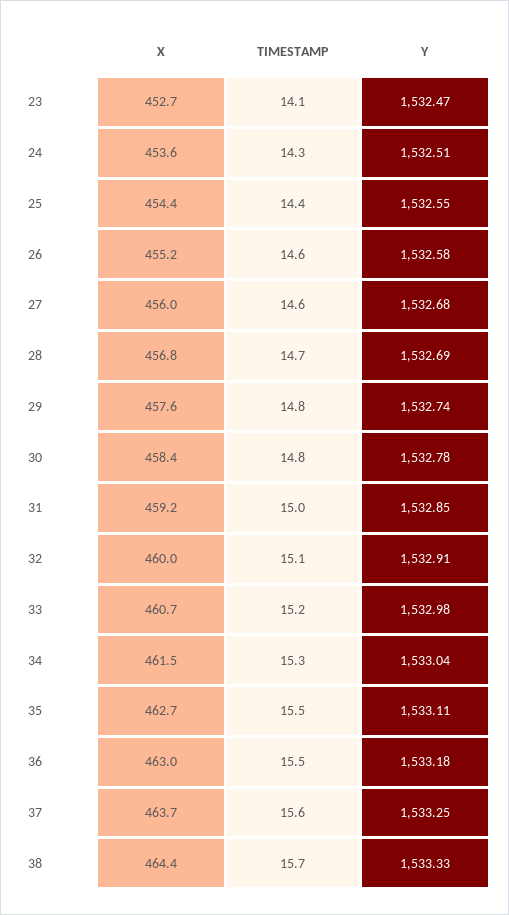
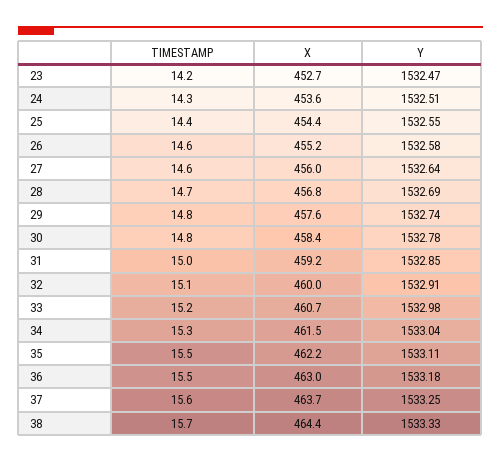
TIMESTAMP, 23: 14.1 -> 14.2
Y, 27: 1532.68 -> 1532.64
X, 35: 462.7 -> 462.2

